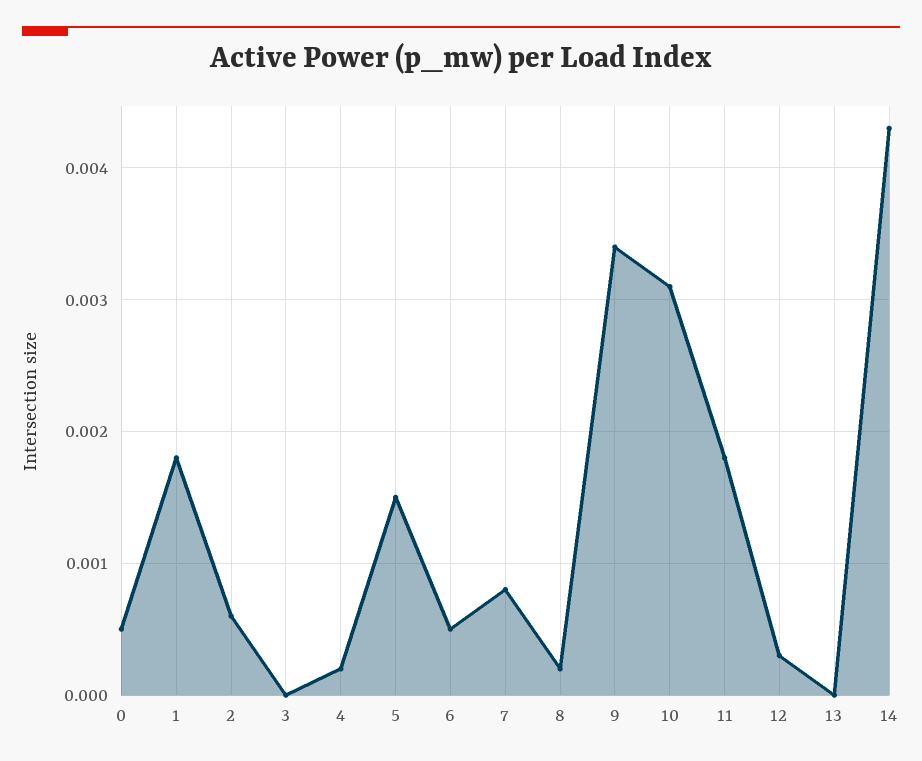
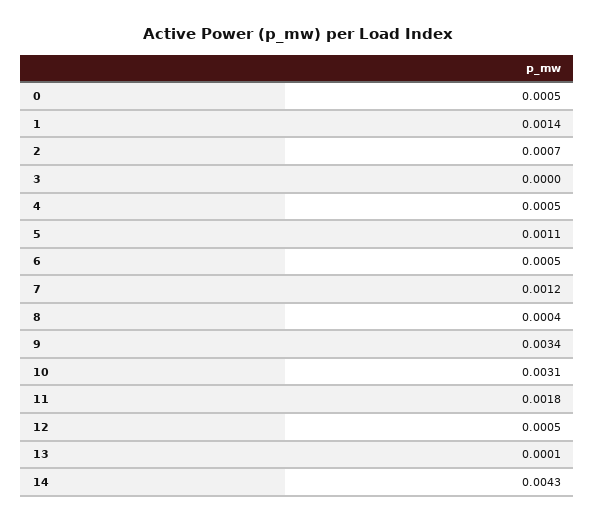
1: 0.0018 -> 0.0014
2: 0.0006 -> 0.0007
4: 0.0002 -> 0.0005
5: 0.0015 -> 0.0011
7: 0.0008 -> 0.0012
8: 0.0002 -> 0.0004
12: 0.0003 -> 0.0005
13: 0 -> 0.0001

